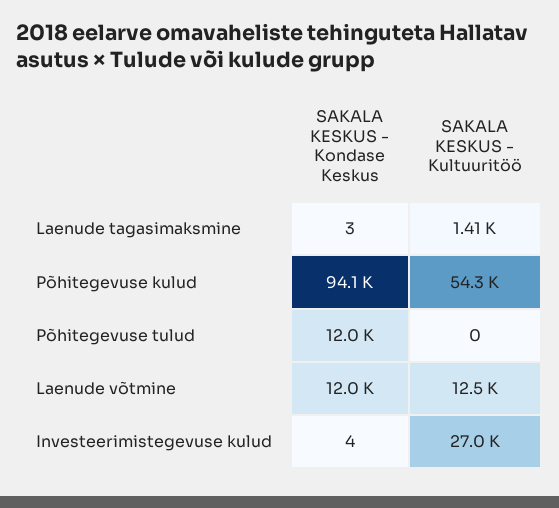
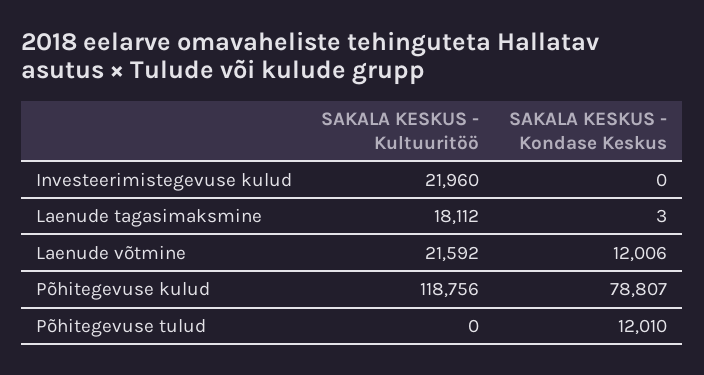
SAKALA KESKUS - Kultuuritöö, Laenude tagasimaksmine: 1410 -> 18112
SAKALA KESKUS - Kondase Keskus, Põhitegevuse kulud: 94100 -> 78807
SAKALA KESKUS - Kultuuritöö, Põhitegevuse kulud: 54300 -> 118756
SAKALA KESKUS - Kultuuritöö, Laenude võtmine: 12500 -> 21592
SAKALA KESKUS - Kondase Keskus, Investeerimistegevuse kulud: 4 -> 0
SAKALA KESKUS - Kultuuritöö, Investeerimistegevuse kulud: 27000 -> 21960

